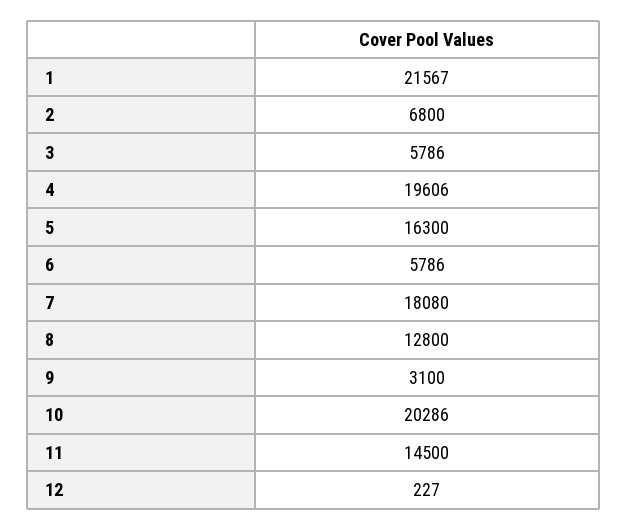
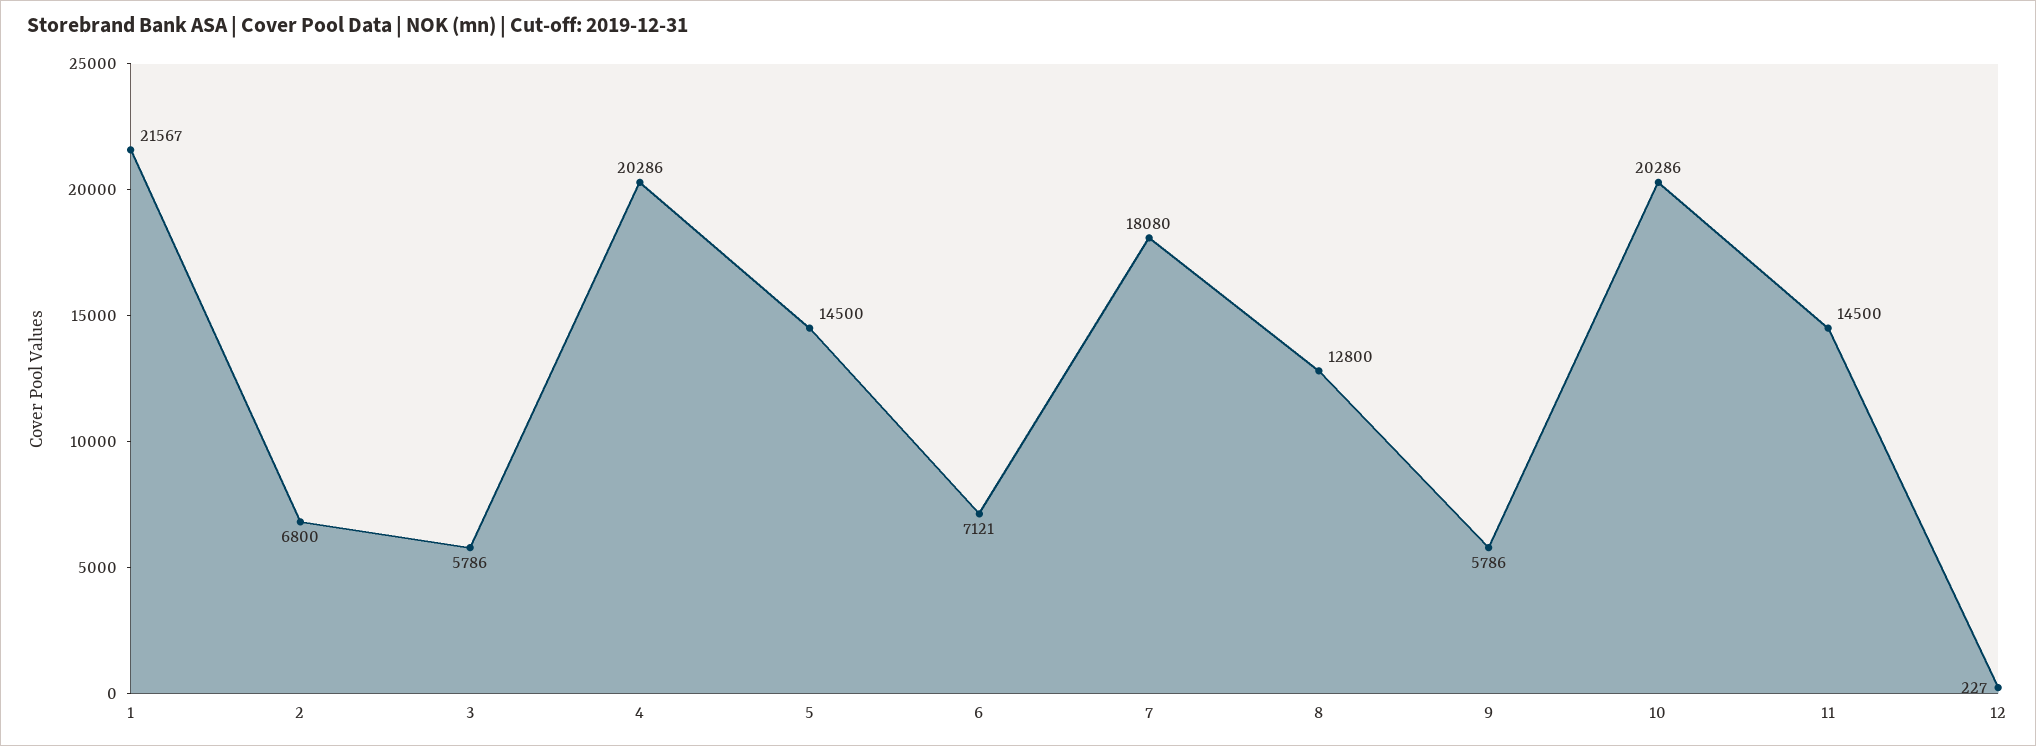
4: 19606 -> 20286
5: 16300 -> 14500
6: 5786 -> 7121
9: 3100 -> 5786

